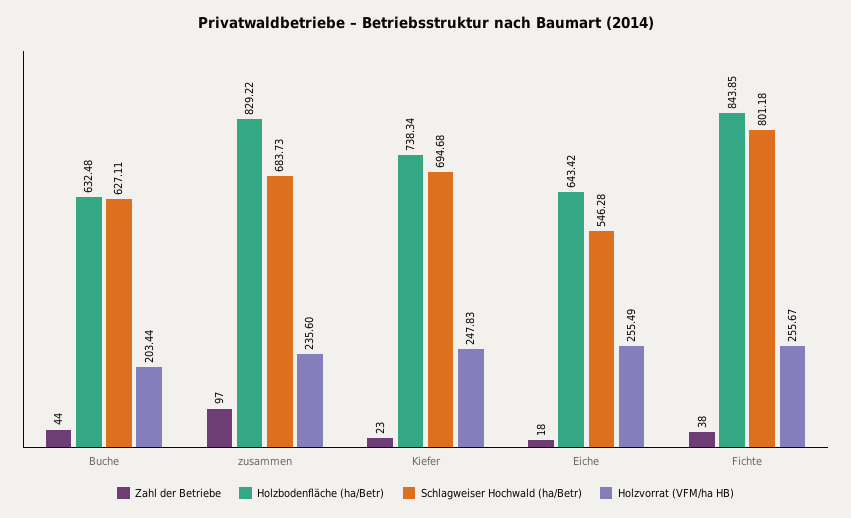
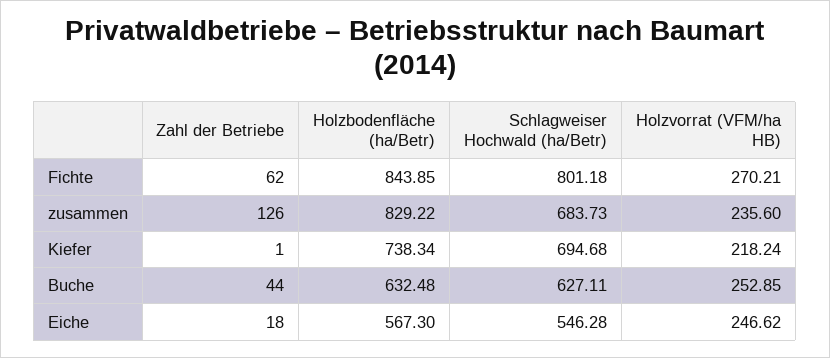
Holzvorrat (VFM/ha HB), Buche: 203.44 -> 252.85
Zahl der Betriebe, zusammen: 97 -> 126
Zahl der Betriebe, Kiefer: 23 -> 1
Holzvorrat (VFM/ha HB), Kiefer: 247.83 -> 218.24
Holzbodenfläche (ha/Betr), Eiche: 643.42 -> 567.3
Holzvorrat (VFM/ha HB), Eiche: 255.49 -> 246.62
Zahl der Betriebe, Fichte: 38 -> 62
Holzvorrat (VFM/ha HB), Fichte: 255.67 -> 270.21

